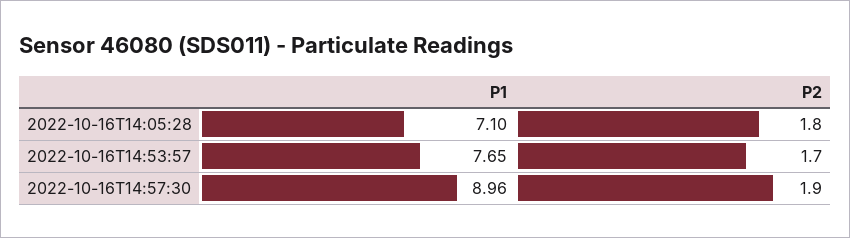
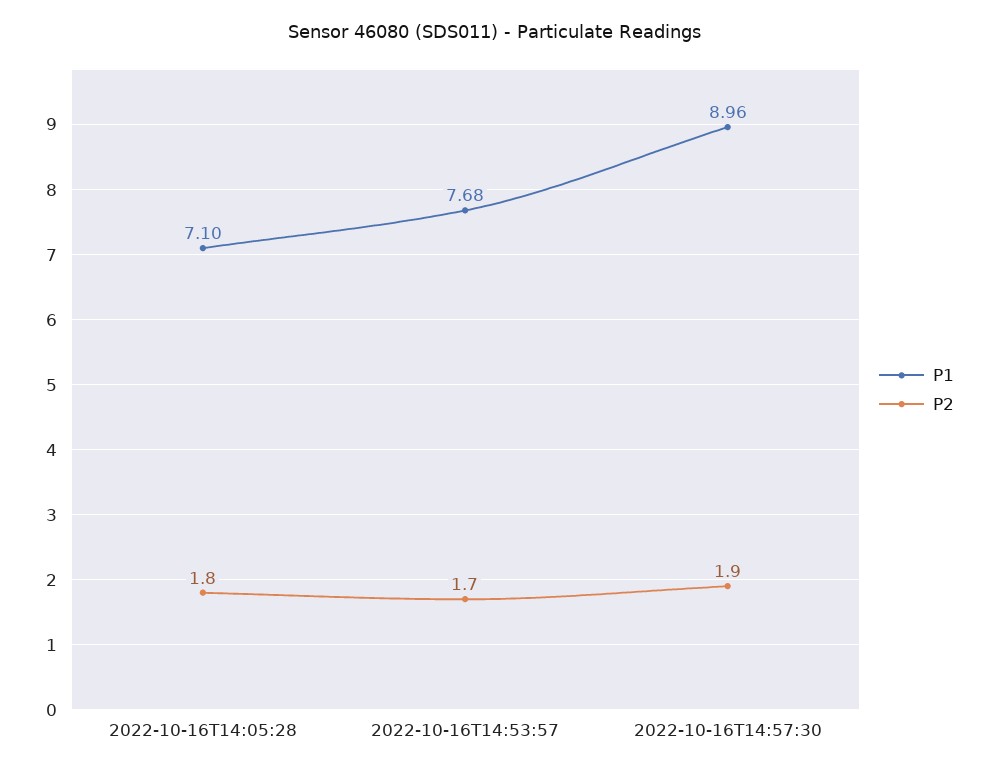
P1, 2022-10-16T14:53:57: 7.65 -> 7.68

